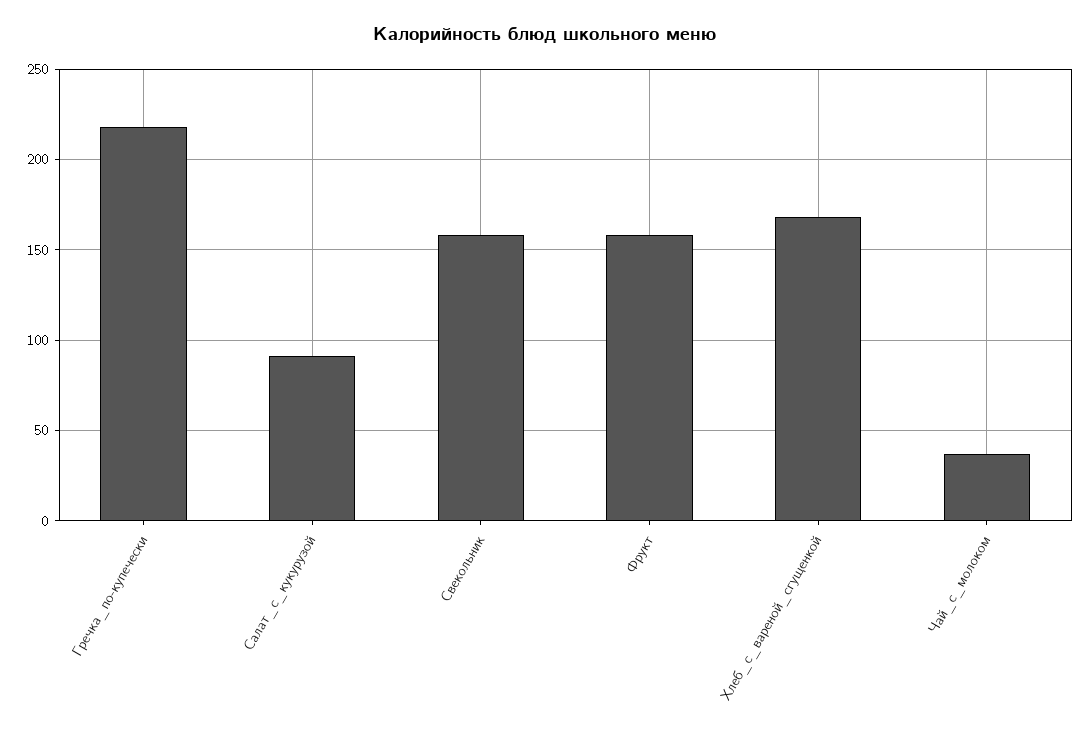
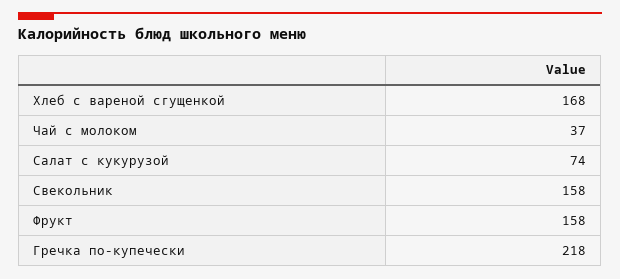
Салат_с_кукурузой: 90 -> 74

